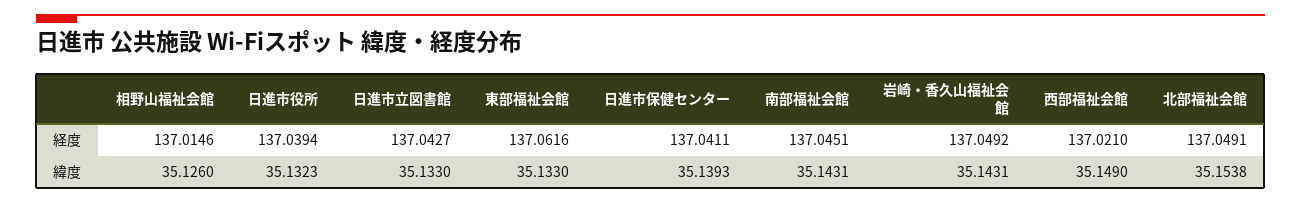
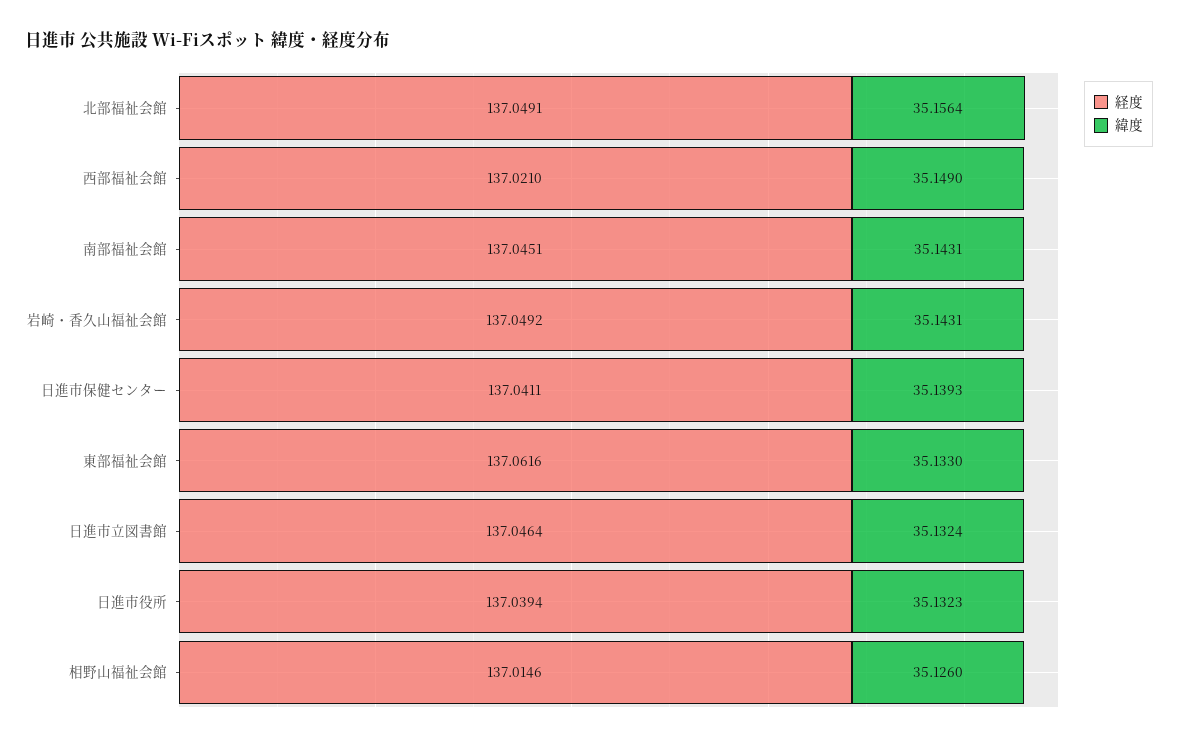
経度, 日進市立図書館: 137.0427 -> 137.0464
緯度, 日進市立図書館: 35.133 -> 35.1324
緯度, 北部福祉会館: 35.1538 -> 35.1564

